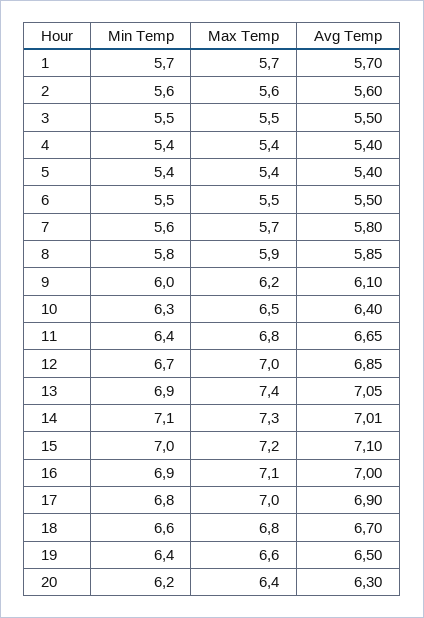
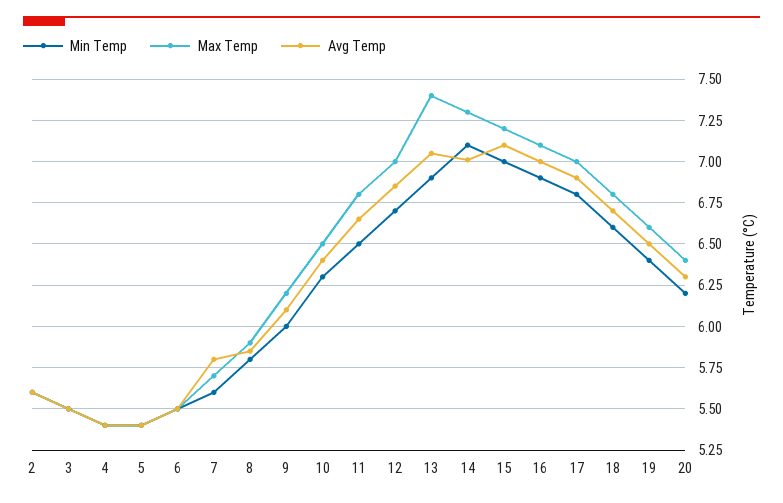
Min Temp, 1: 5.7 -> none
Max Temp, 1: 5.7 -> none
Avg Temp, 1: 5.7 -> none
Min Temp, 11: 6.4 -> 6.5

